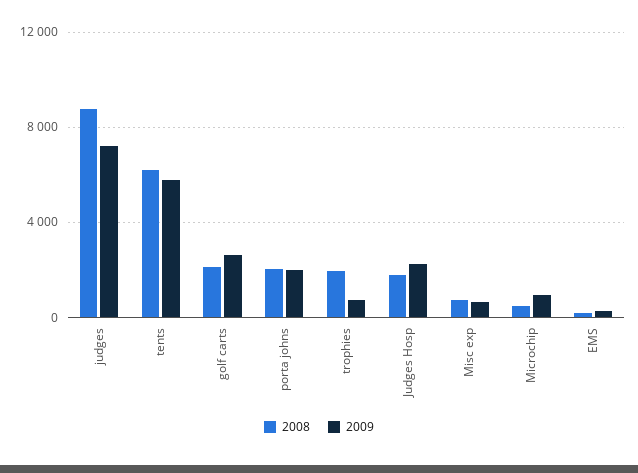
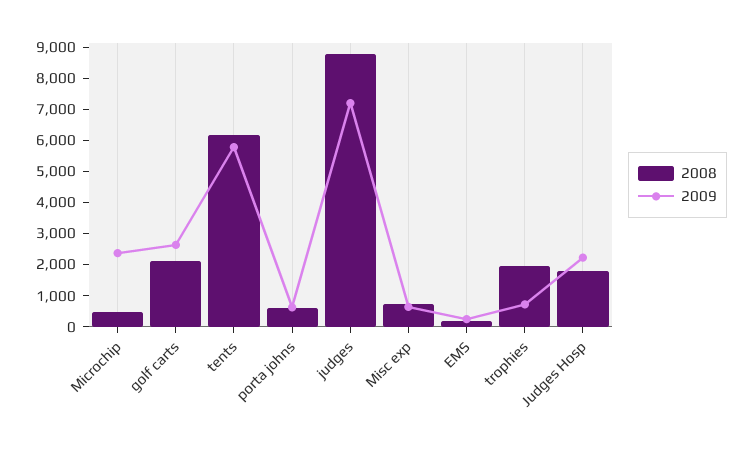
2008, porta johns: 2000 -> 500
2009, porta johns: 2000 -> 500
2009, Microchip: 1000 -> 2500

